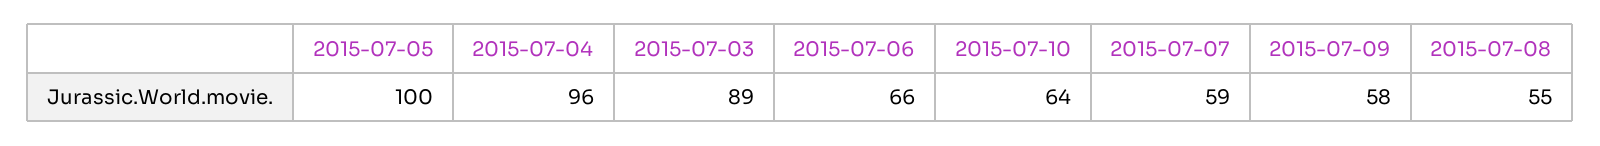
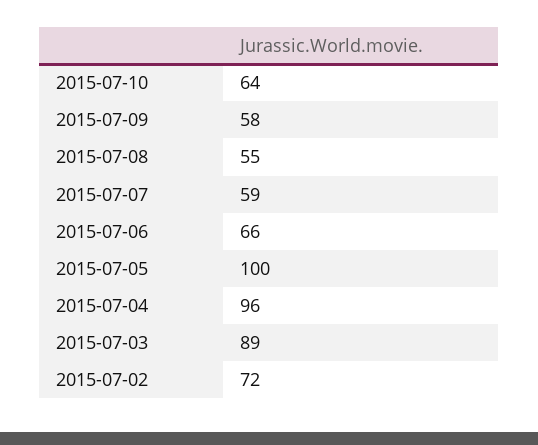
2015-07-02: none -> 72

